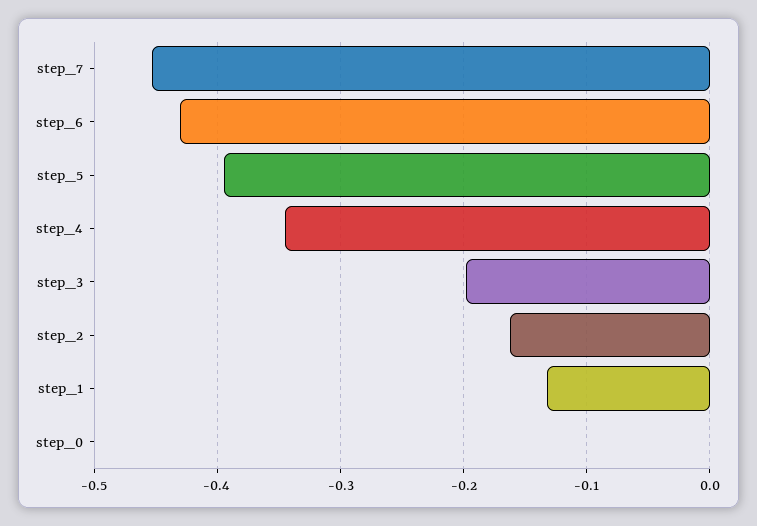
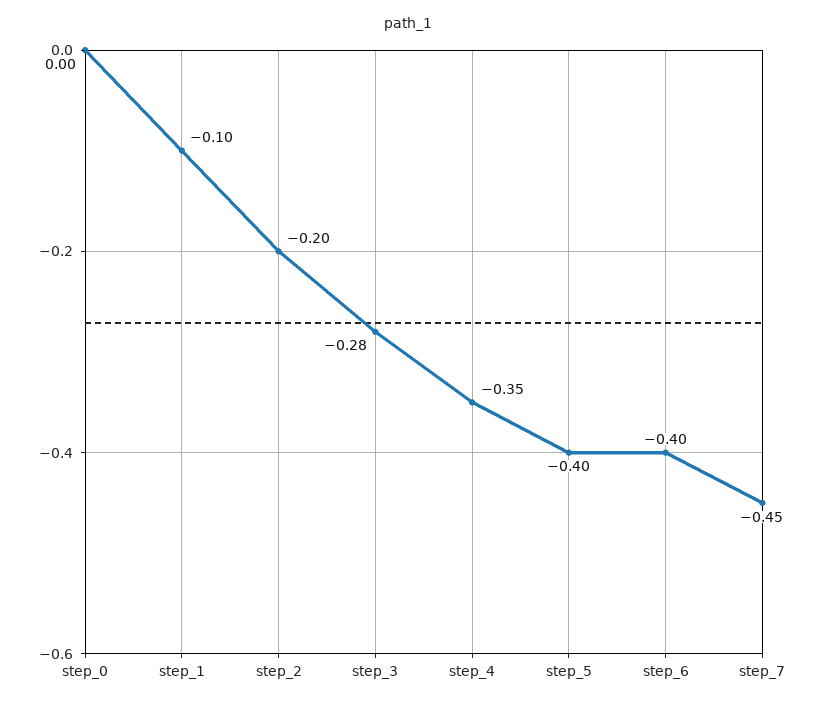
step_6: -0.43 -> -0.4
step_3: -0.2 -> -0.28
step_2: -0.16 -> -0.2
step_1: -0.13 -> -0.1

